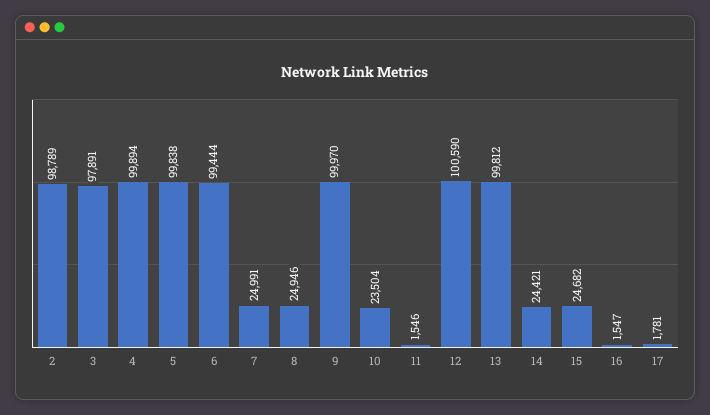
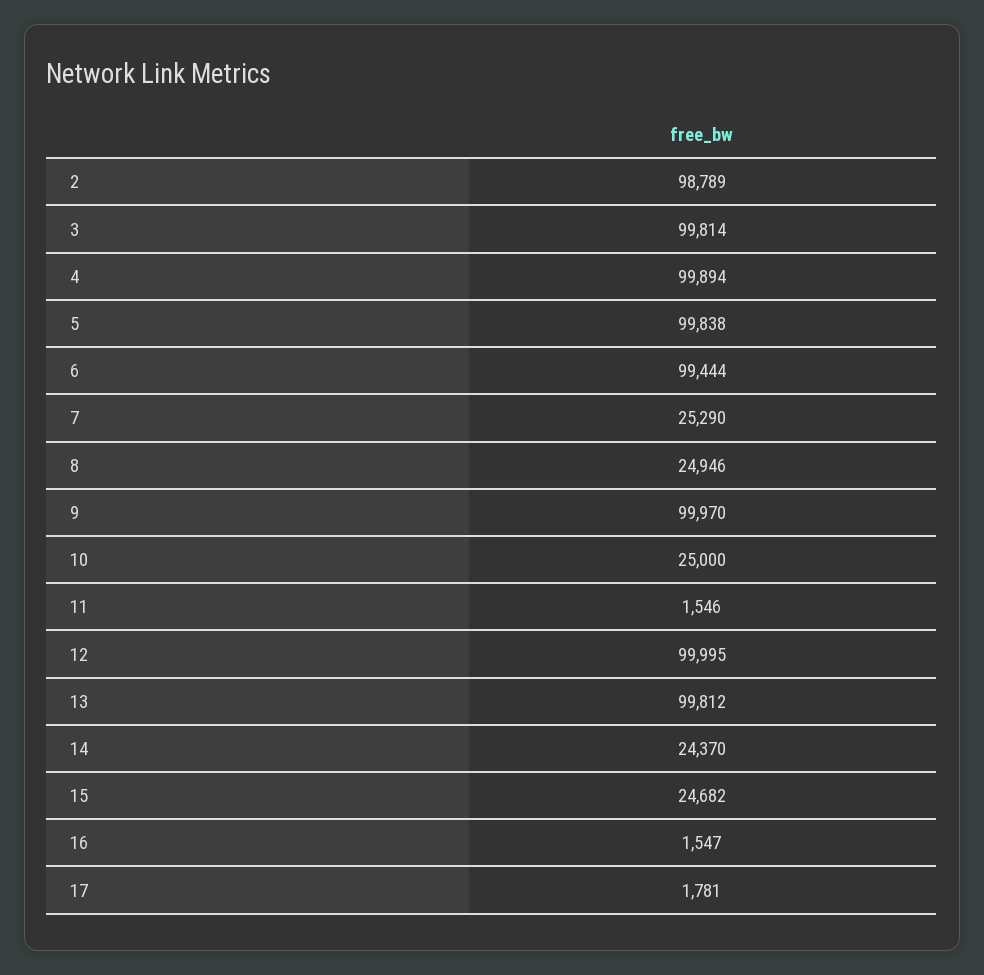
3: 97891 -> 99814
7: 24991 -> 25290
10: 23504 -> 25000
12: 100590 -> 99995
14: 24421 -> 24370

